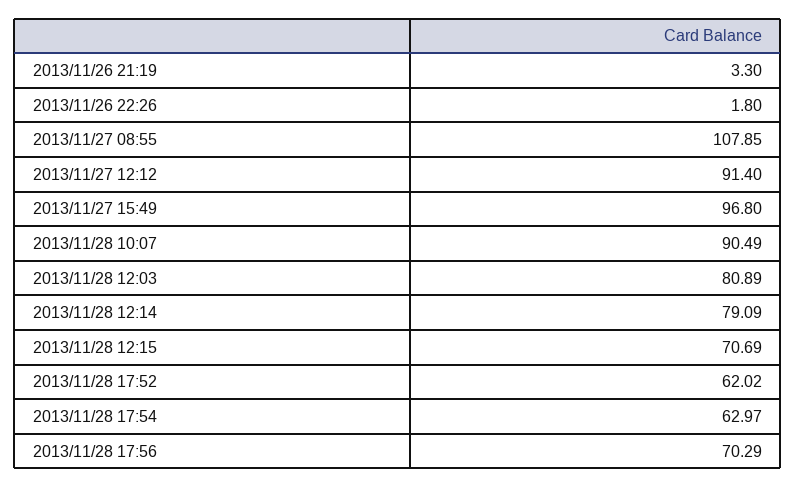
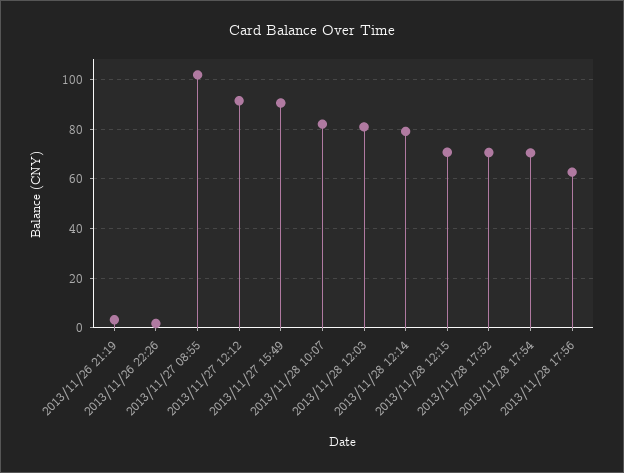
2013/11/27 08:55: 107.85 -> 102.5
2013/11/27 15:49: 96.8 -> 90
2013/11/28 10:07: 90.49 -> 82.5
2013/11/28 17:52: 62.02 -> 70
2013/11/28 17:54: 62.97 -> 70
2013/11/28 17:56: 70.29 -> 62.5

